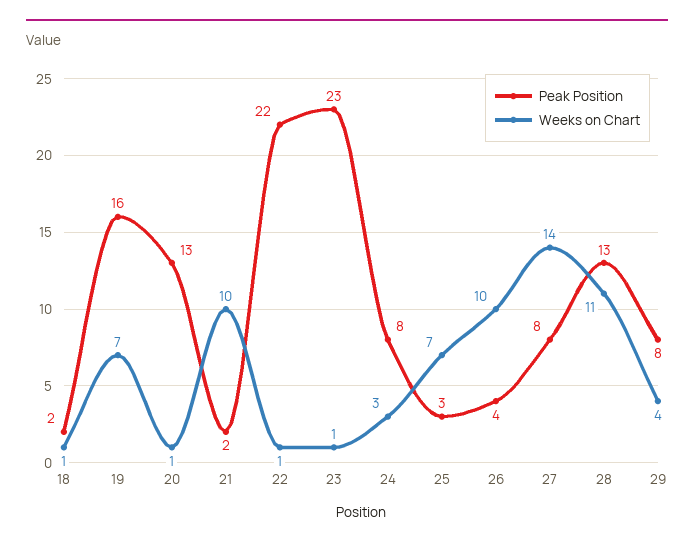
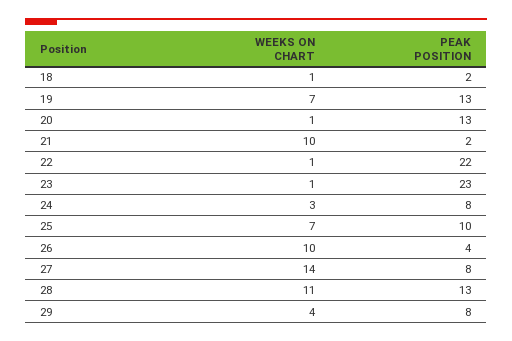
Peak Position, 19: 16 -> 13
Peak Position, 25: 3 -> 10

